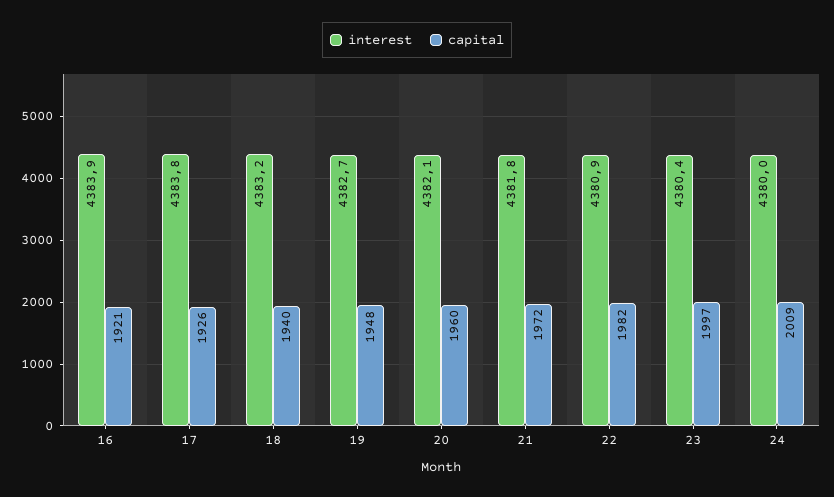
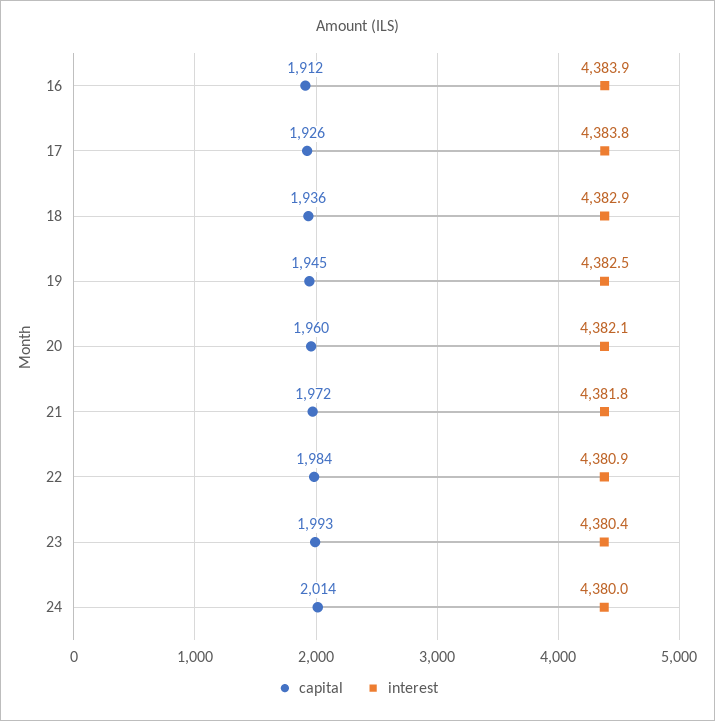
capital, 16: 1921 -> 1912
interest, 18: 4383.2 -> 4382.9
capital, 18: 1940 -> 1936
interest, 19: 4382.7 -> 4382.5
capital, 19: 1948 -> 1945
capital, 22: 1982 -> 1984
capital, 23: 1997 -> 1993
capital, 24: 2009 -> 2014

